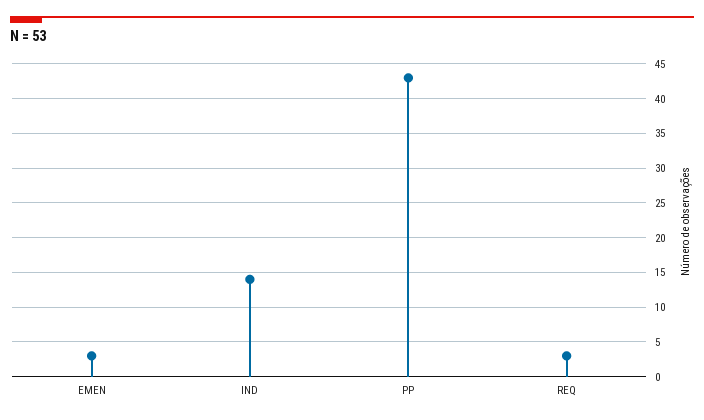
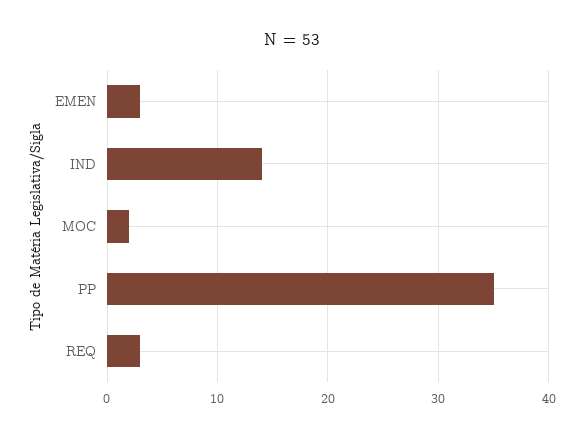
PP: 43 -> 35
MOC: none -> 2

